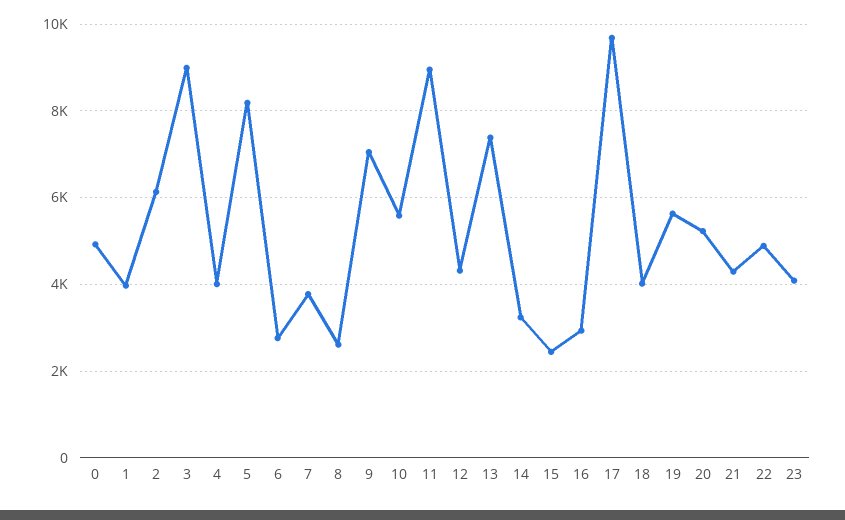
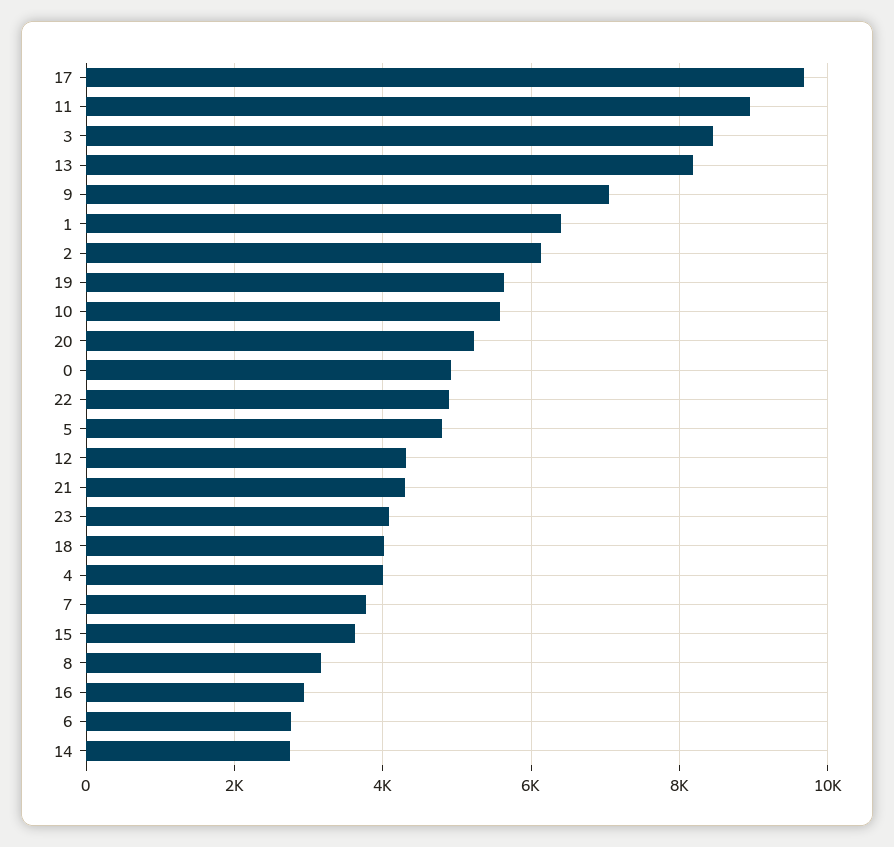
1: 4000 -> 6400
3: 9000 -> 8400
5: 8200 -> 4800
8: 2600 -> 3200
13: 7400 -> 8200
14: 3200 -> 2800
15: 2400 -> 3600

